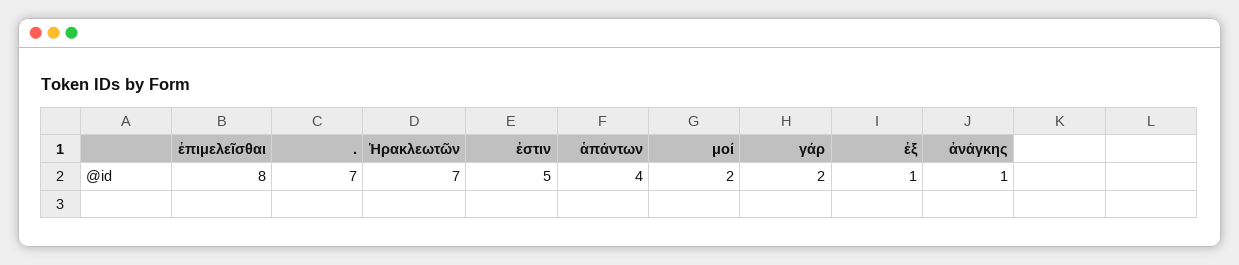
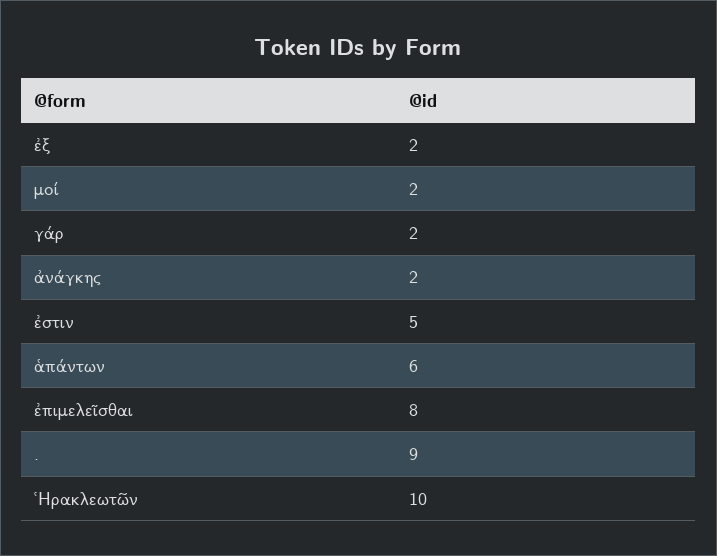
.: 7 -> 9
Ἡρακλεωτῶν: 7 -> 10
ἁπάντων: 4 -> 6
ἐξ: 1 -> 2
ἀνάγκης: 1 -> 2

